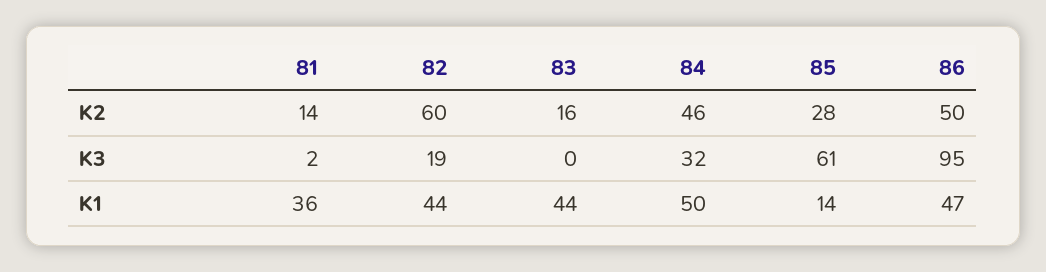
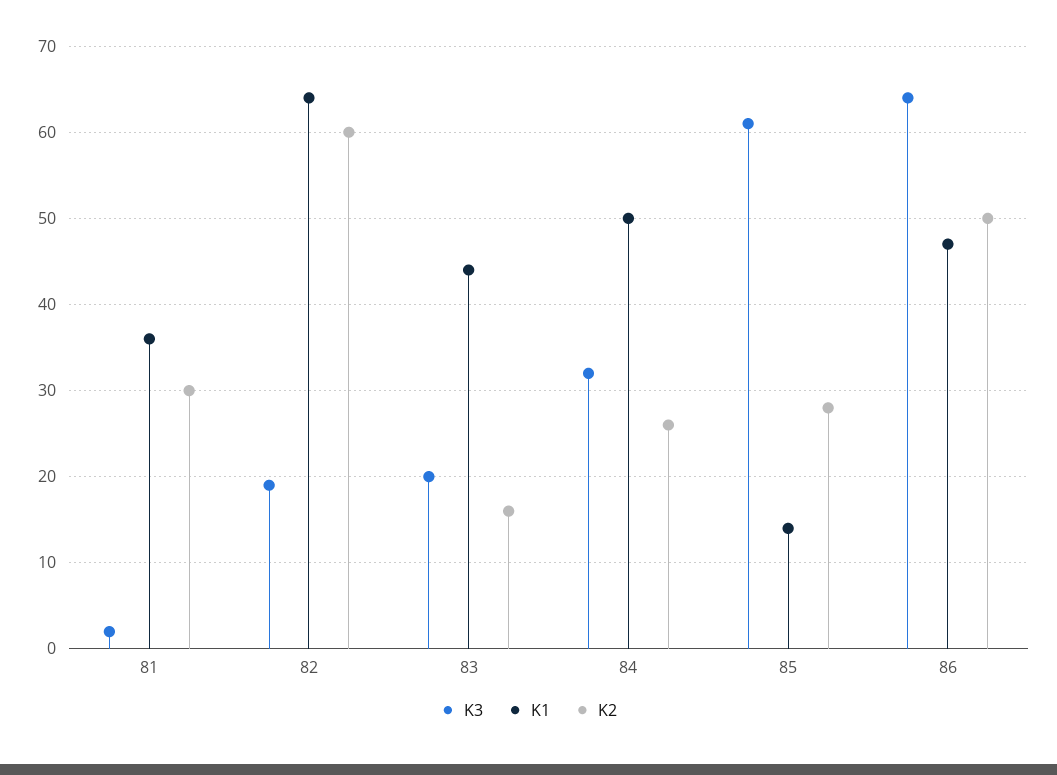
K2, 81: 14 -> 30
K2, 84: 46 -> 26
K3, 83: 0 -> 20
K3, 86: 95 -> 64
K1, 82: 44 -> 64

